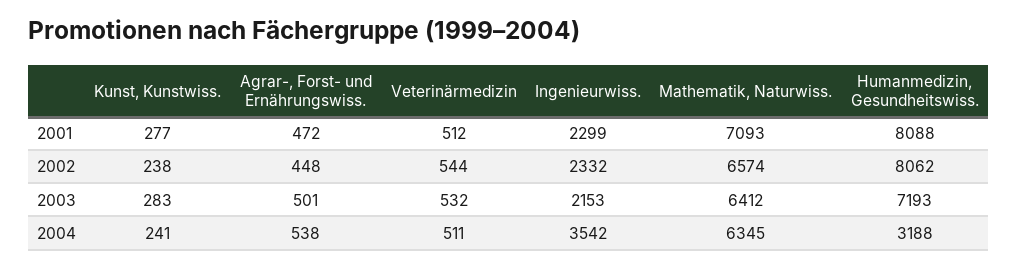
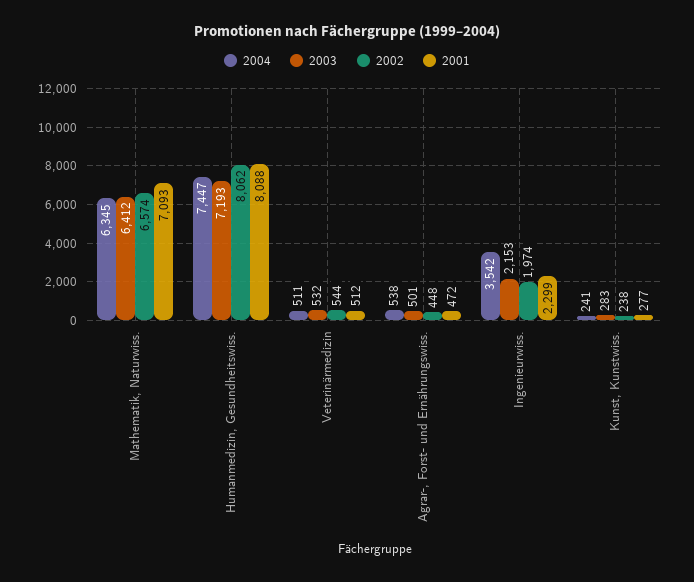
2002, Ingenieurwiss.: 2332 -> 1974
2004, Humanmedizin, Gesundheitswiss.: 3188 -> 7447

